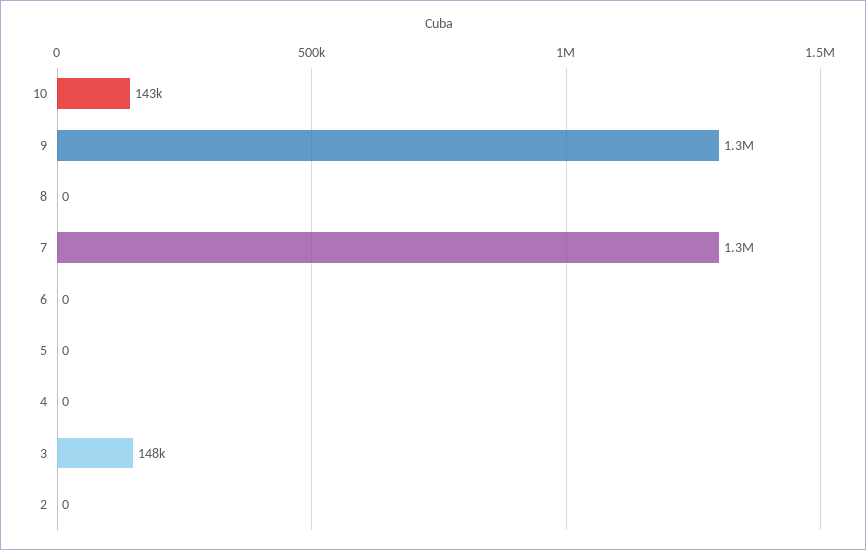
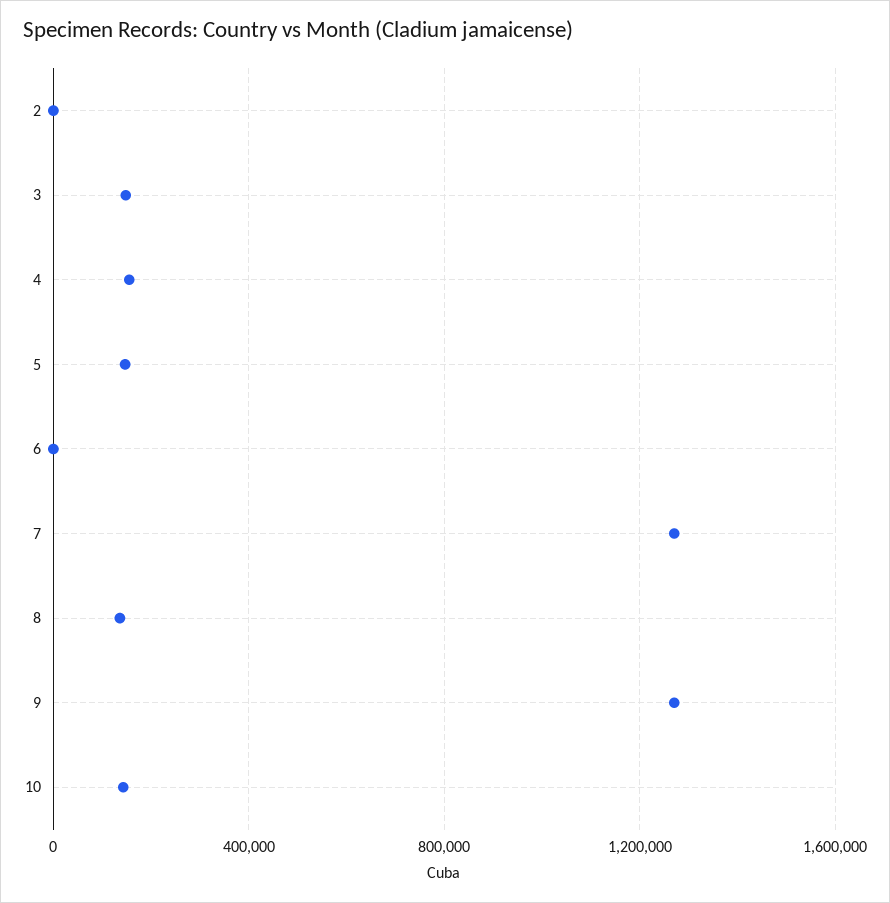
8: 0 -> 150000
5: 0 -> 150000
4: 0 -> 150000

